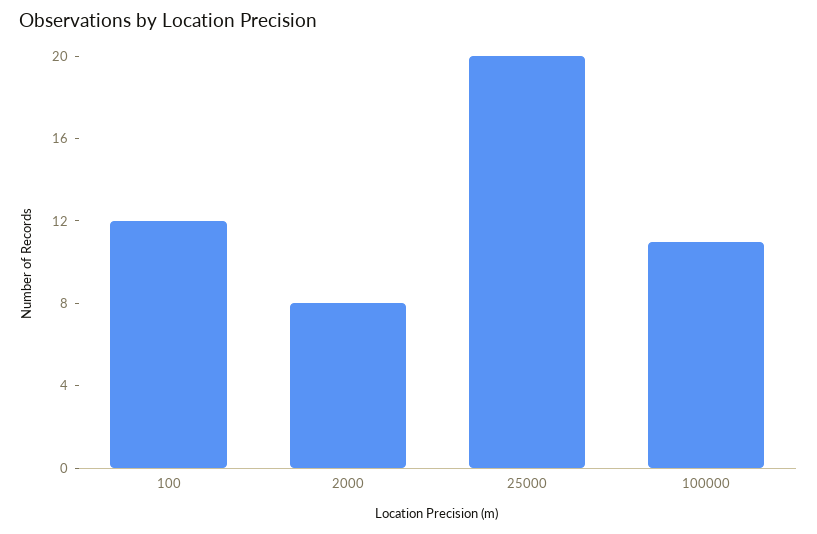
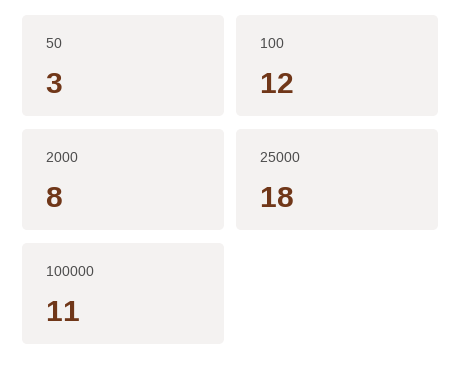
25000: 20 -> 18
50: none -> 3

